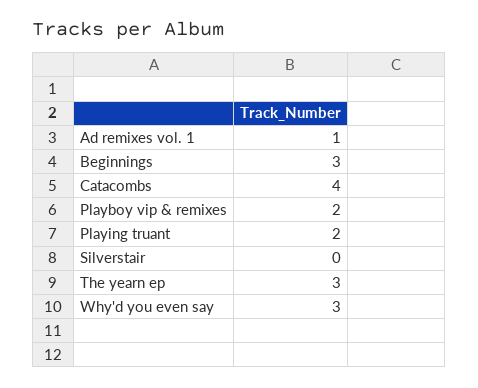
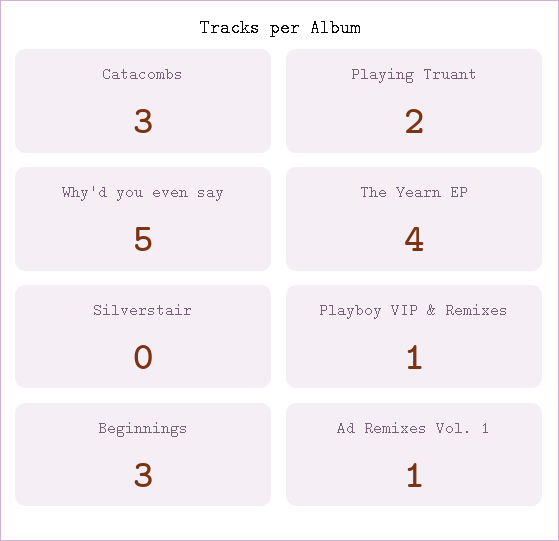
Catacombs: 4 -> 3
Playboy vip & remixes: 2 -> 1
The yearn ep: 3 -> 4
Why'd you even say: 3 -> 5

